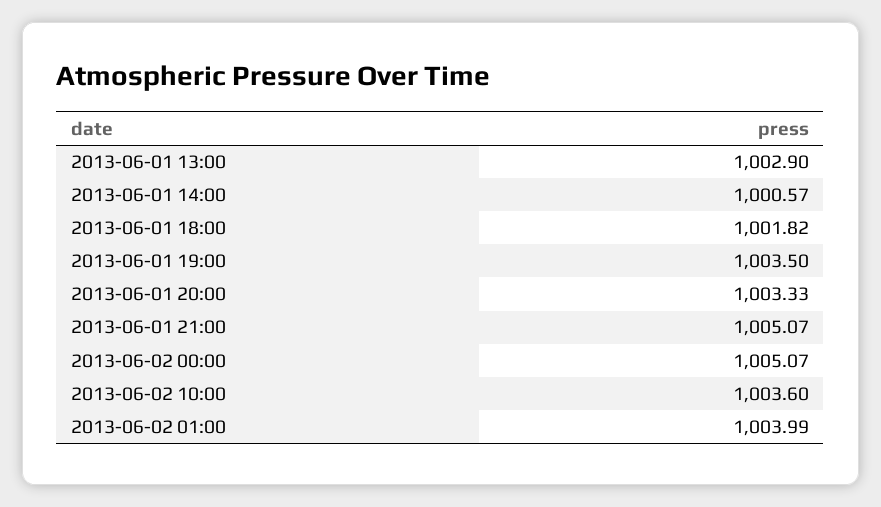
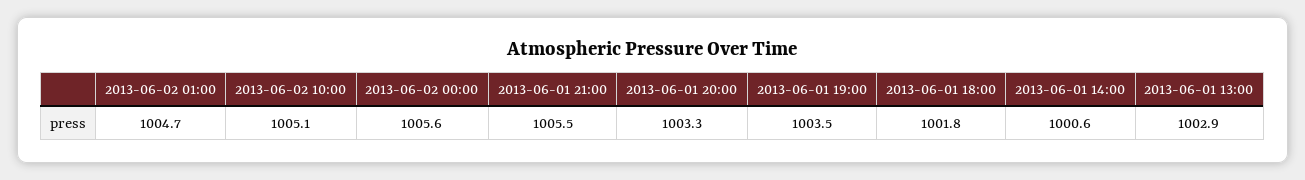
2013-06-01 21:00: 1005.07 -> 1005.5
2013-06-02 00:00: 1005.07 -> 1005.6
2013-06-02 10:00: 1003.6 -> 1005.1
2013-06-02 01:00: 1003.99 -> 1004.7

